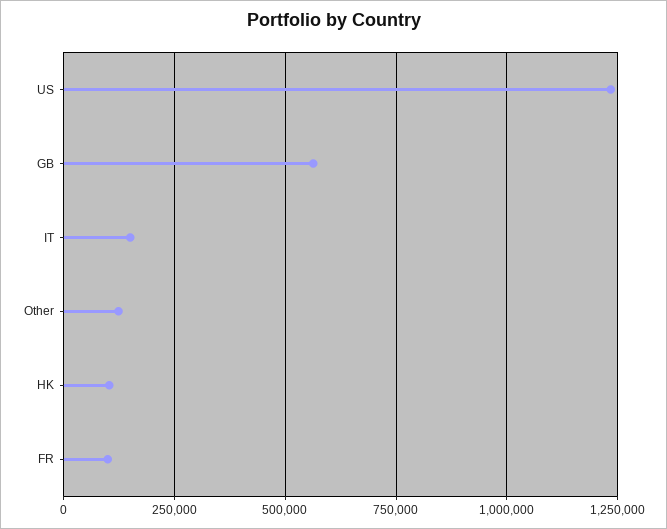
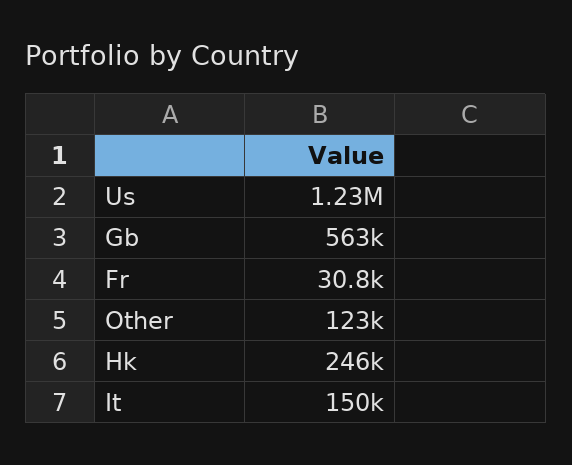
HK: 100000 -> 246000
FR: 100000 -> 30800

